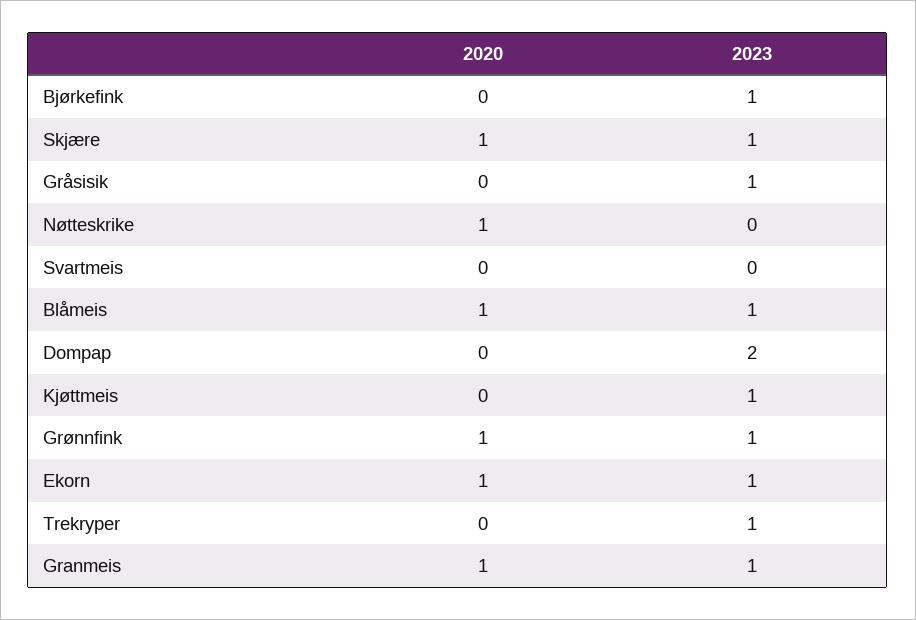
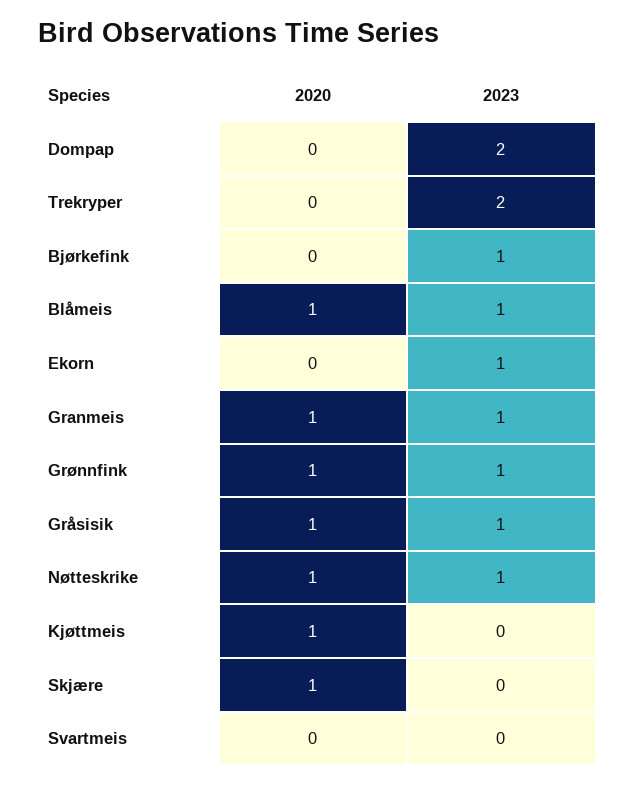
2023, Skjære: 1 -> 0
2020, Gråsisik: 0 -> 1
2023, Nøtteskrike: 0 -> 1
2020, Kjøttmeis: 0 -> 1
2023, Kjøttmeis: 1 -> 0
2020, Ekorn: 1 -> 0
2023, Trekryper: 1 -> 2

